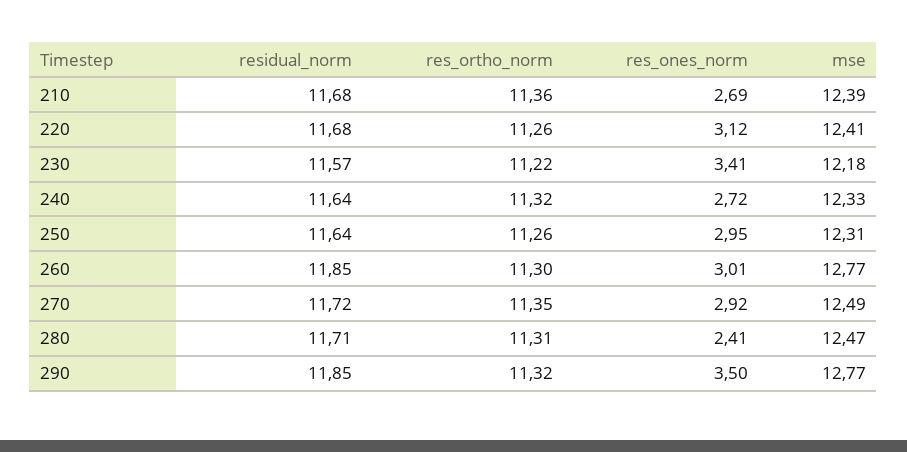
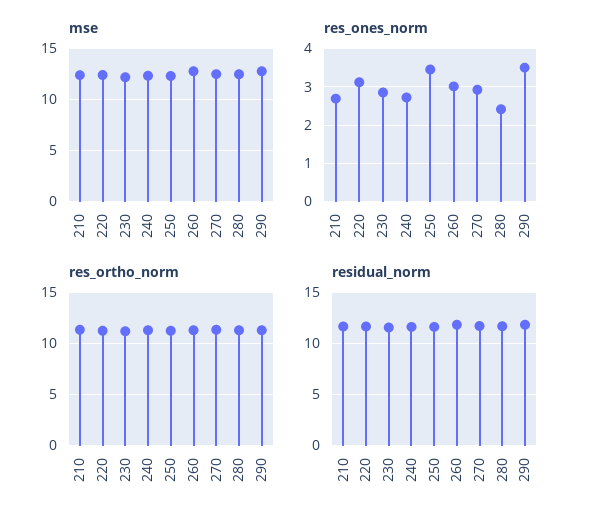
res_ones_norm, 230: 3.41 -> 2.8
res_ones_norm, 250: 2.95 -> 3.4

